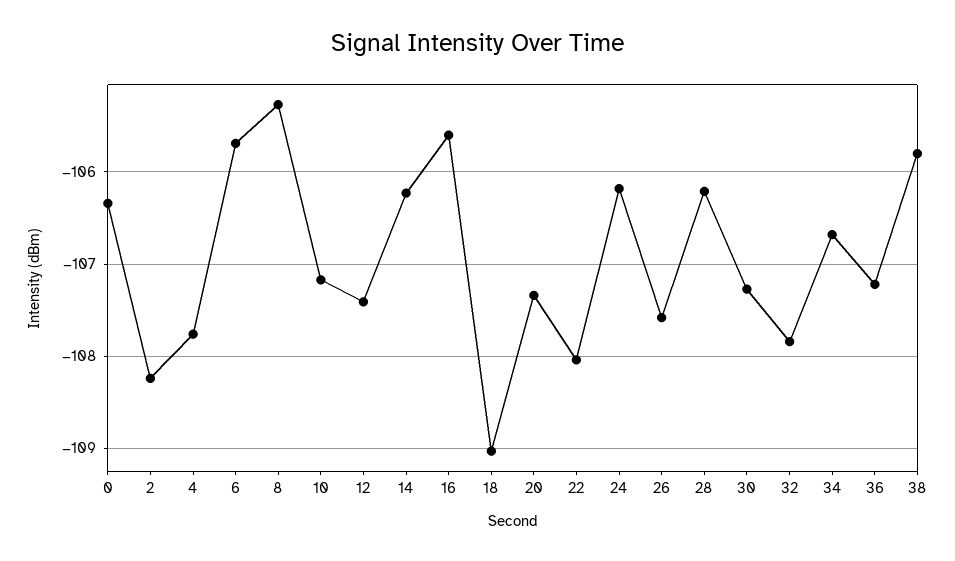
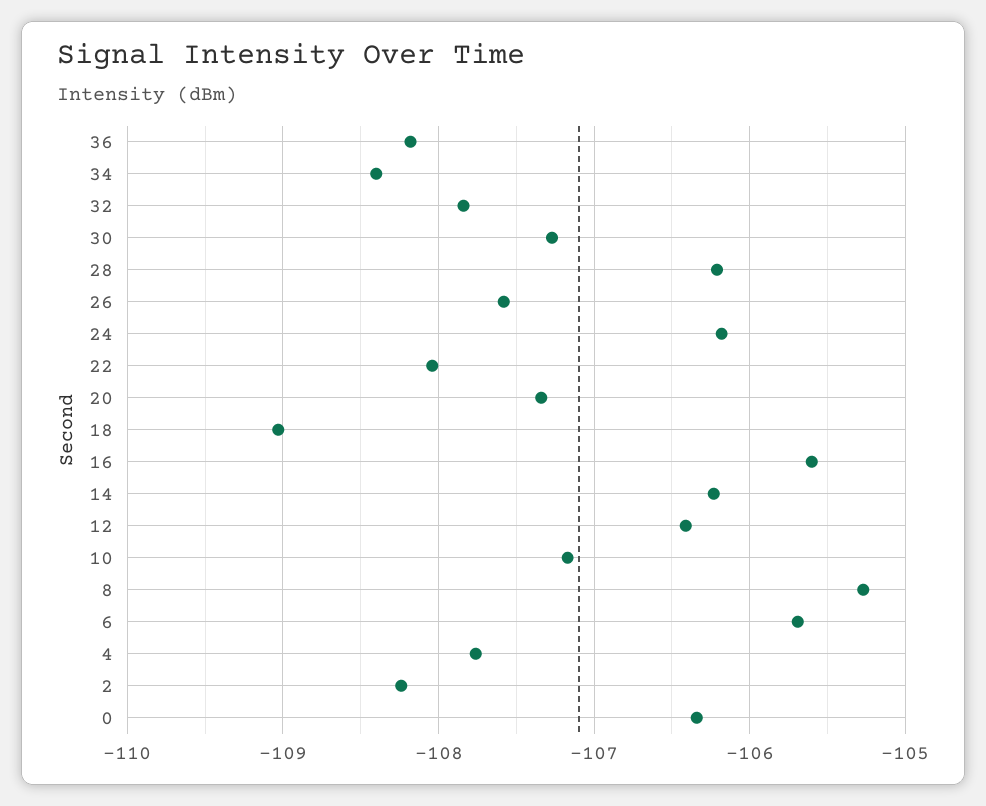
12: -107.4 -> -106.4
34: -106.7 -> -108.4
36: -107.2 -> -108.2
38: -105.8 -> none

